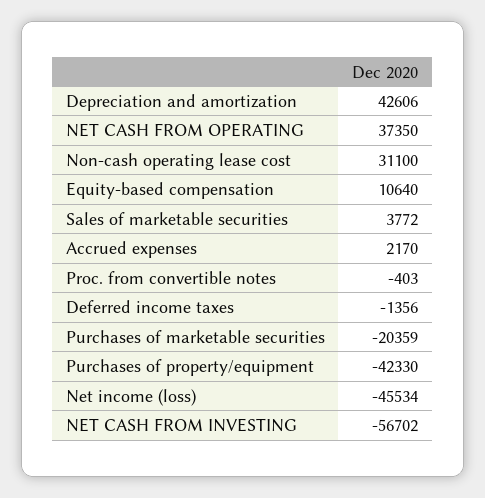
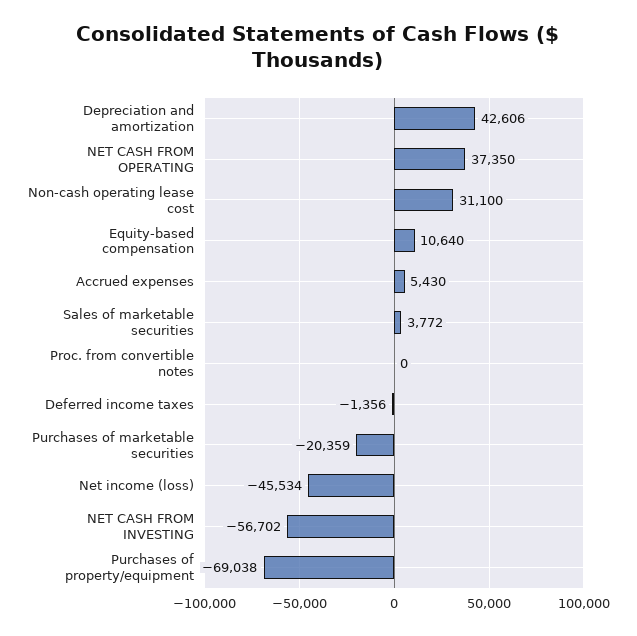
Accrued expenses: 2170 -> 5430
Proc. from convertible notes: -403 -> 0
Purchases of property/equipment: -42330 -> -69038

